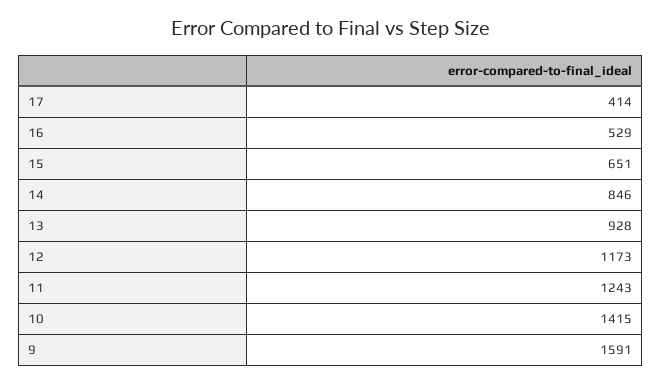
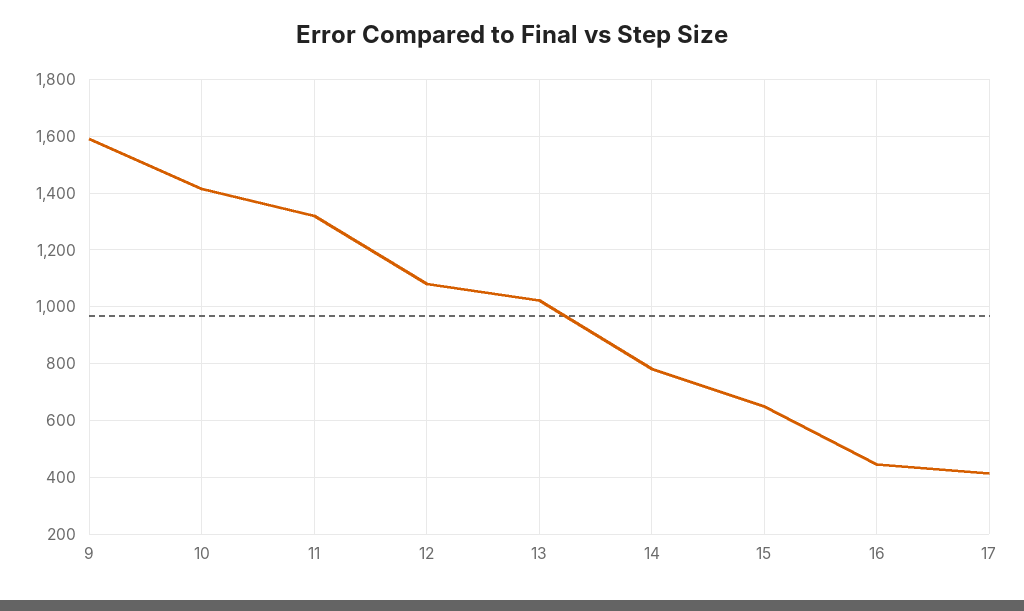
16: 529 -> 450
14: 846 -> 775
13: 928 -> 1025
12: 1173 -> 1075
11: 1243 -> 1325

